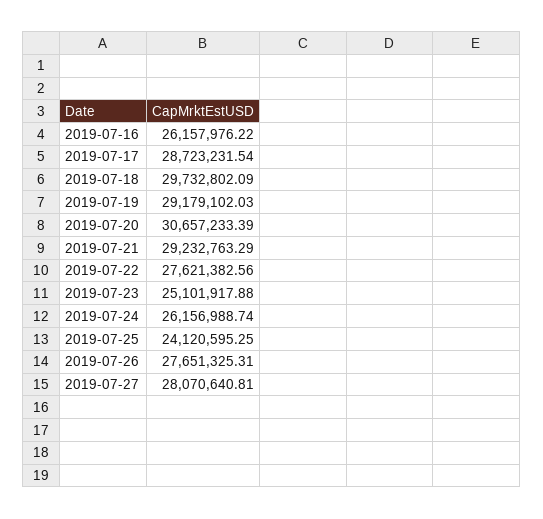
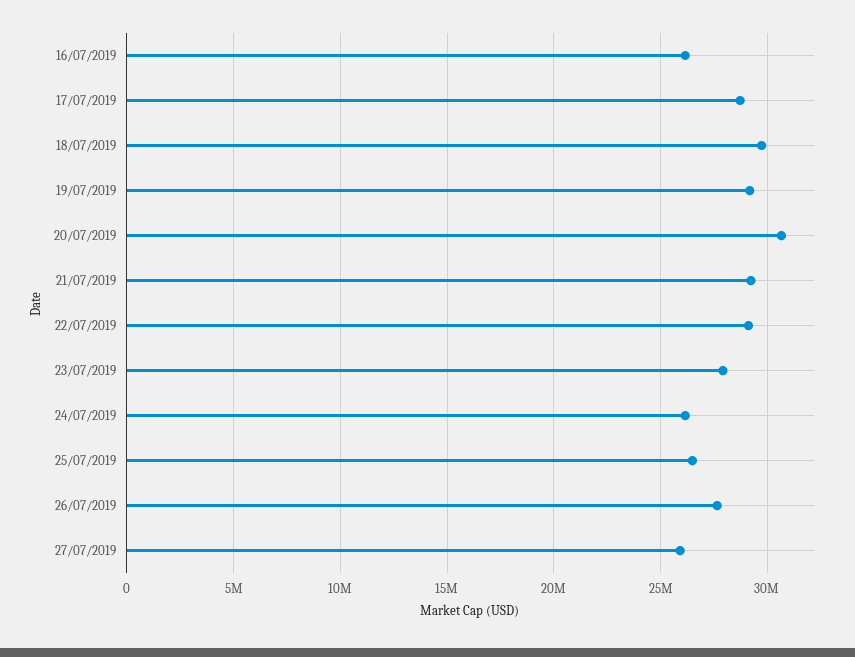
2019-07-22: 27621382.56 -> 29000000
2019-07-23: 25101917.88 -> 28000000
2019-07-25: 24120595.25 -> 26500000
2019-07-27: 28070640.81 -> 26000000

